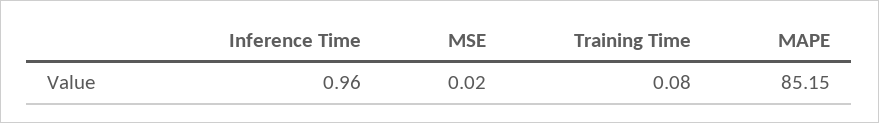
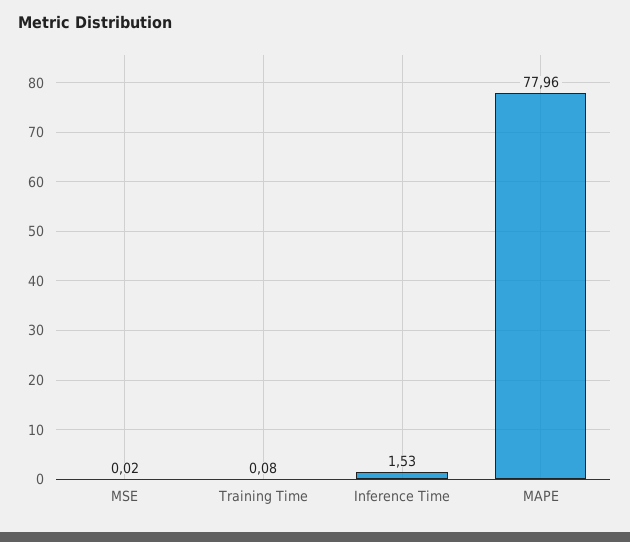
Inference Time: 0.96 -> 1.53
MAPE: 85.15 -> 77.96

